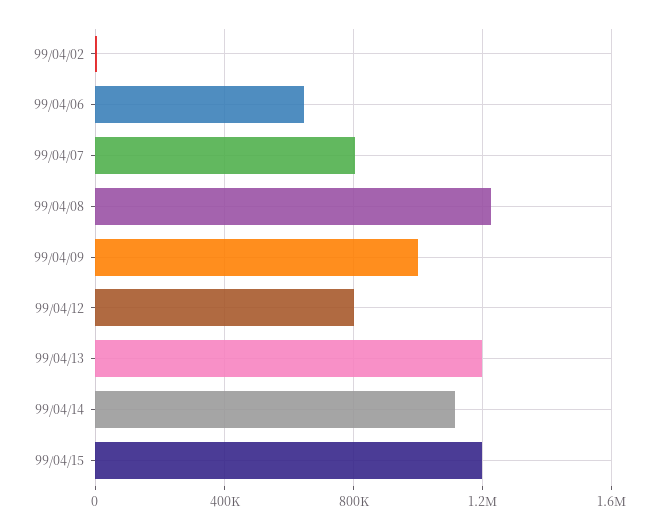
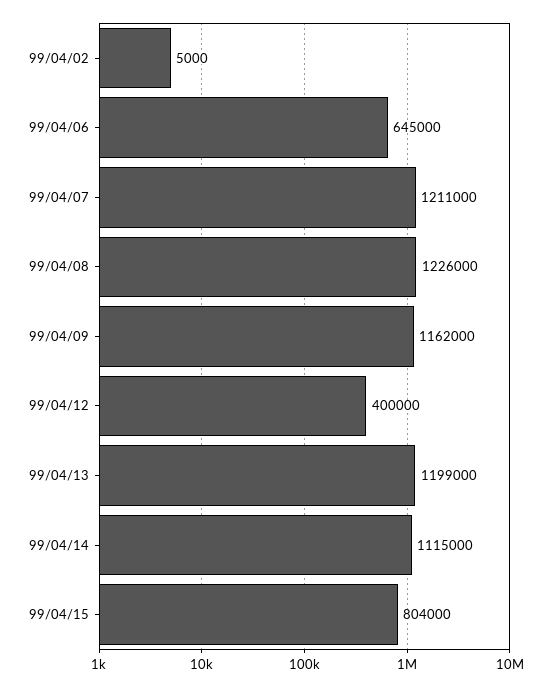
99/04/07: 800000 -> 1211000
99/04/09: 1000000 -> 1162000
99/04/12: 800000 -> 400000
99/04/15: 1200000 -> 804000

